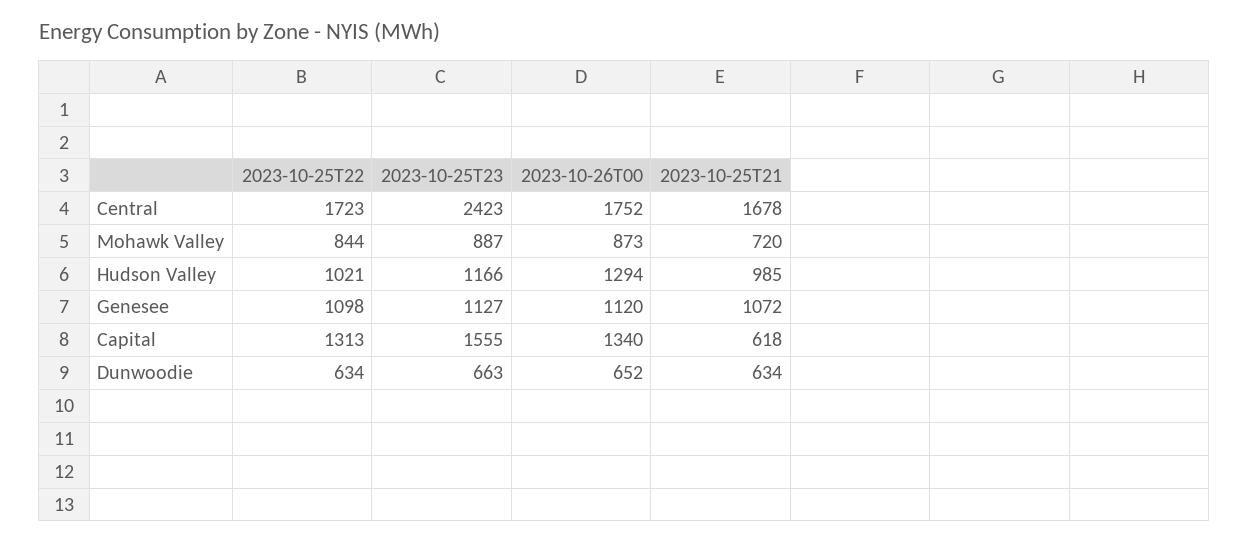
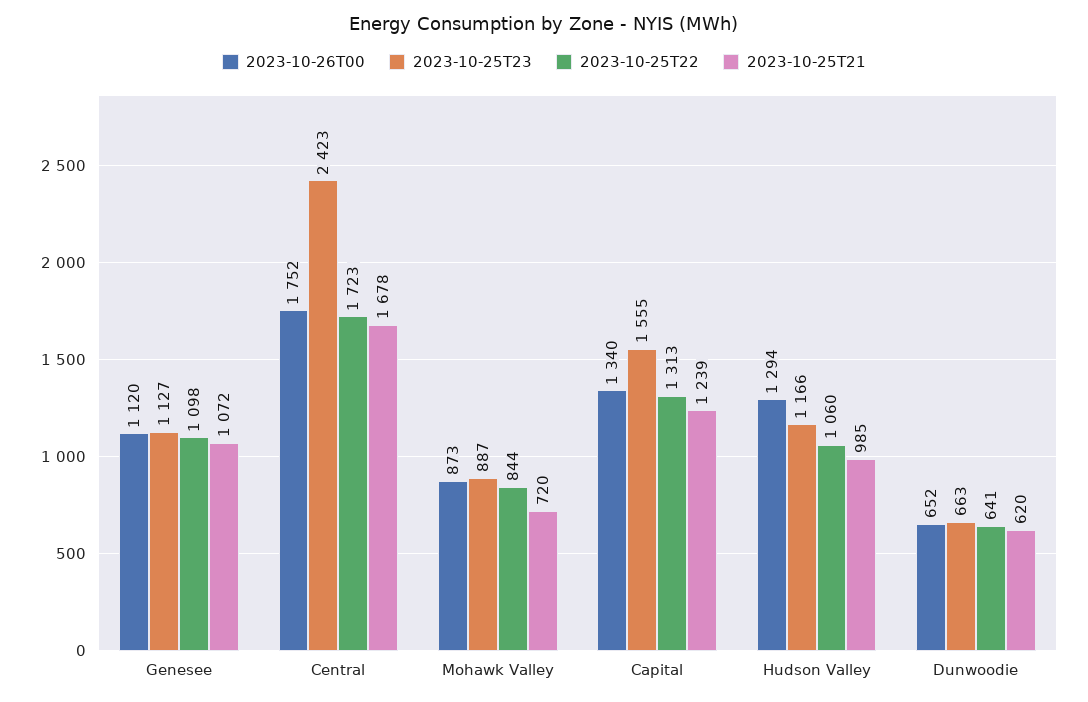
2023-10-25T22, Hudson Valley: 1021 -> 1060
2023-10-25T21, Capital: 618 -> 1239
2023-10-25T22, Dunwoodie: 634 -> 641
2023-10-25T21, Dunwoodie: 634 -> 620

